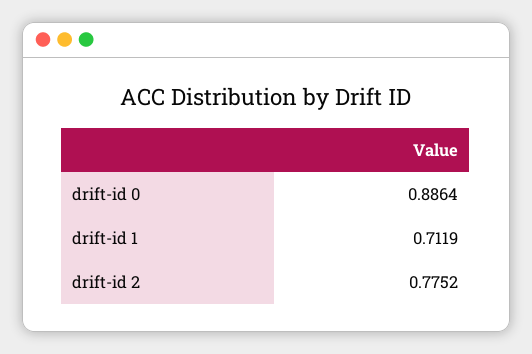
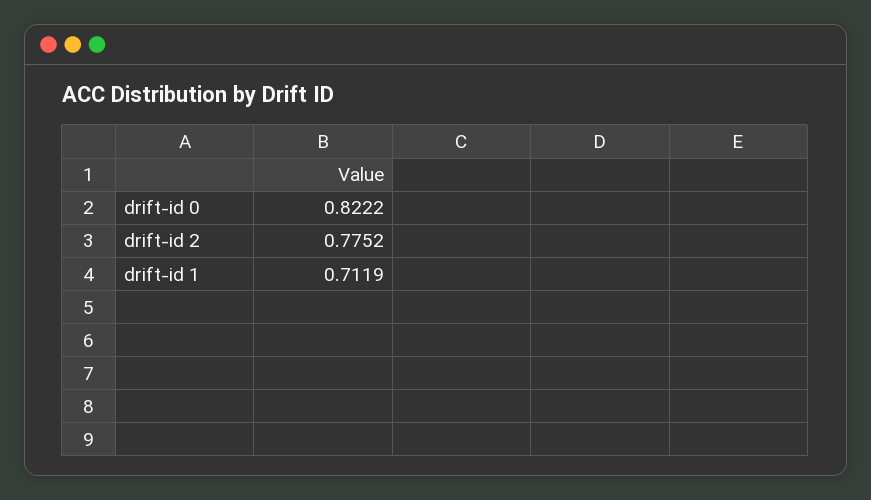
drift-id 0: 0.8864 -> 0.8222

